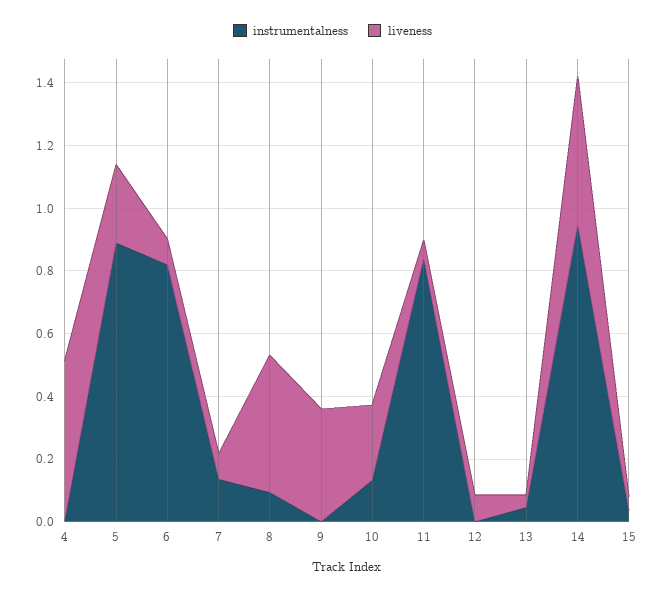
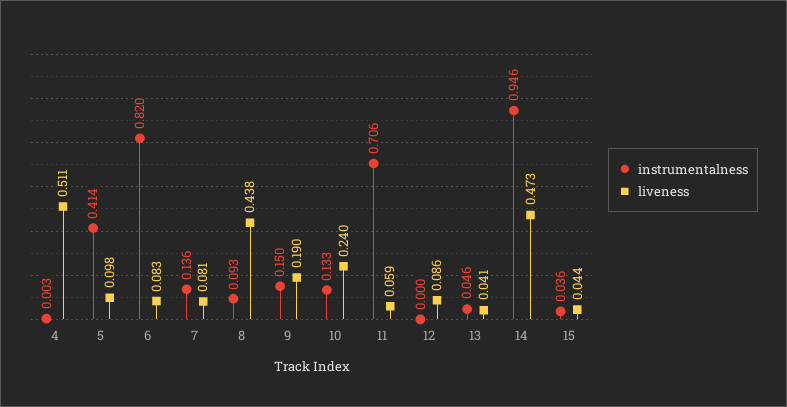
instrumentalness, 5: 0.9 -> 0.414
liveness, 5: 0.25 -> 0.098
instrumentalness, 9: 0 -> 0.15
liveness, 9: 0.35 -> 0.19
instrumentalness, 11: 0.85 -> 0.706

